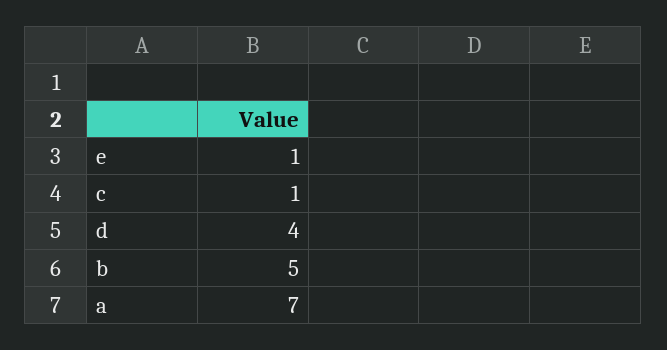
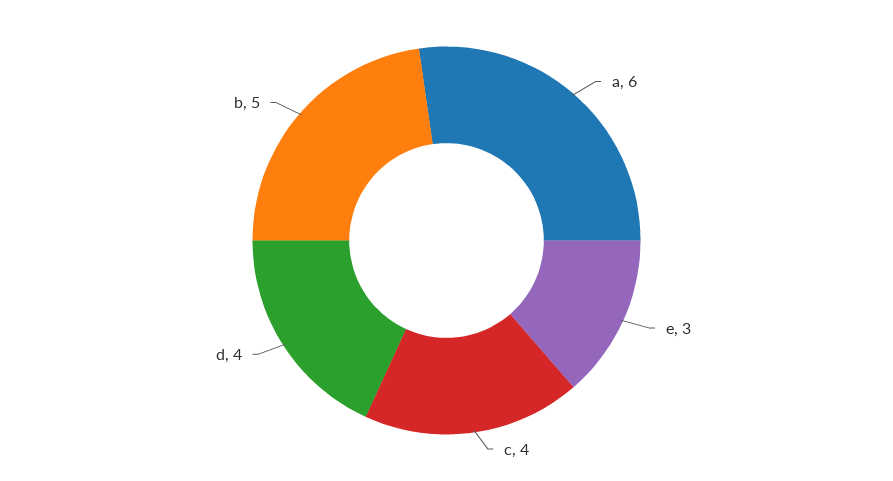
e: 1 -> 3
c: 1 -> 4
a: 7 -> 6

